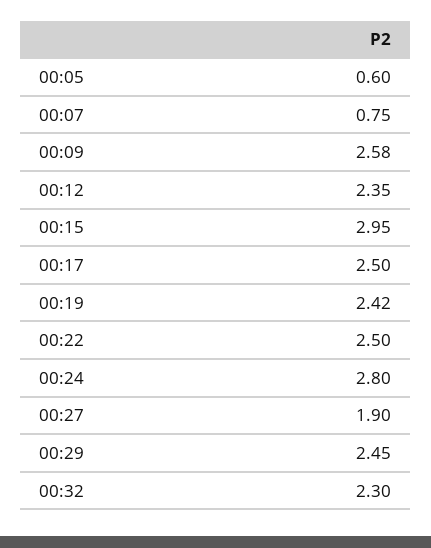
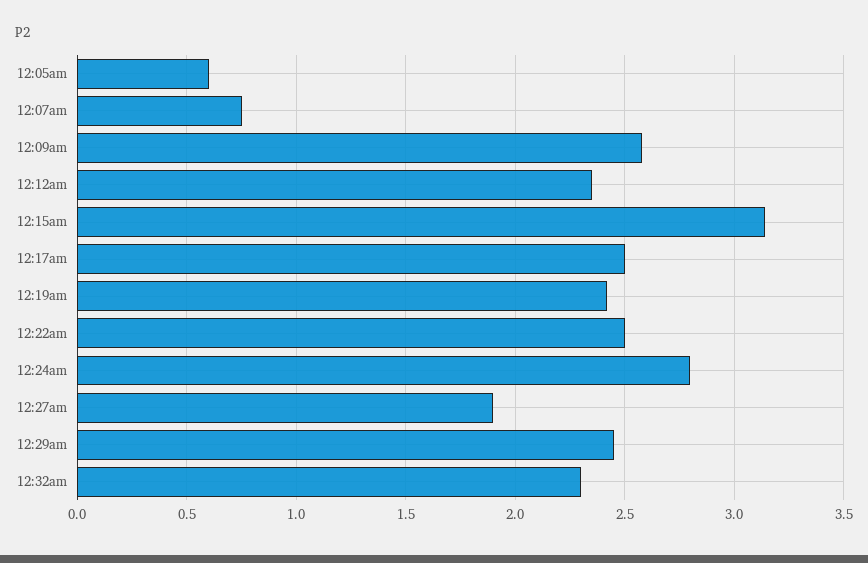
00:15: 2.95 -> 3.15

